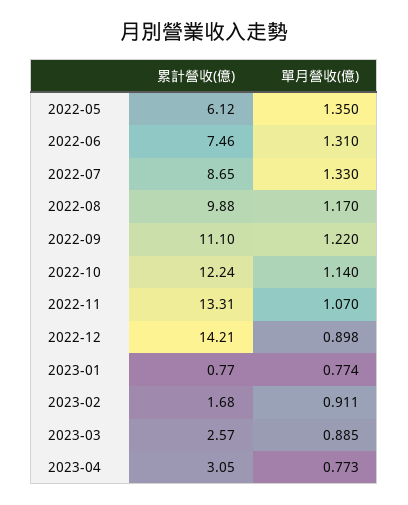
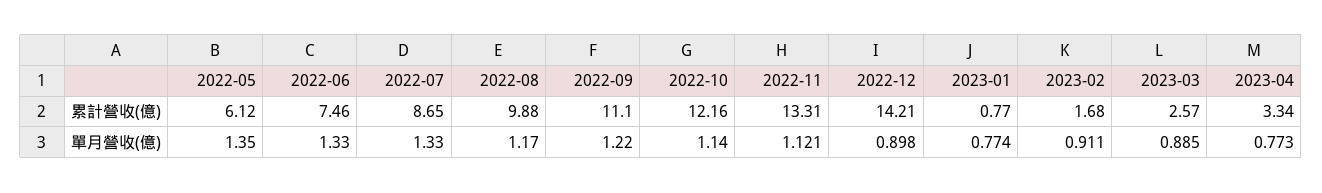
單月營收(億), 2022-06: 1.31 -> 1.33
累計營收(億), 2022-10: 12.24 -> 12.16
單月營收(億), 2022-11: 1.07 -> 1.121
累計營收(億), 2023-04: 3.05 -> 3.34

